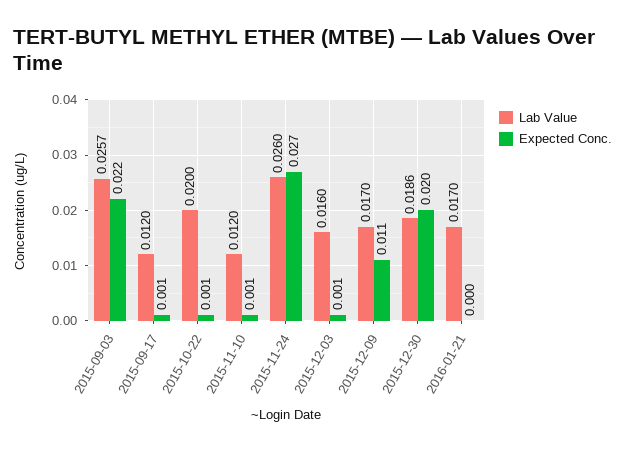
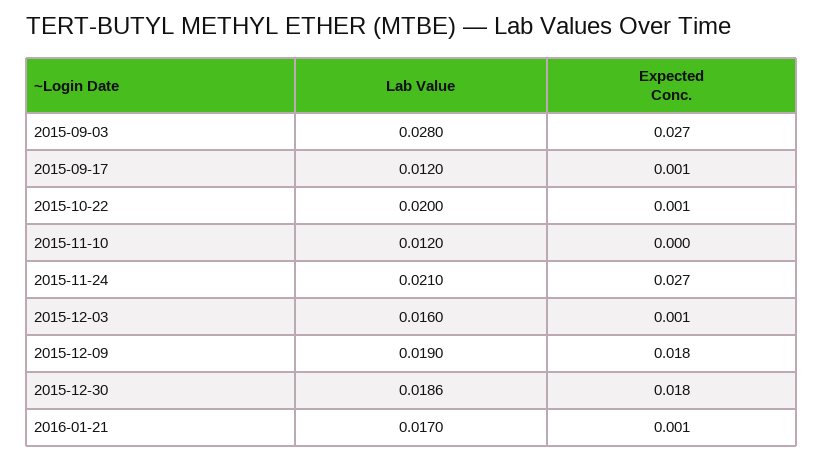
Lab Value, 2015-09-03: 0.0257 -> 0.028
Expected Conc., 2015-09-03: 0.022 -> 0.027
Expected Conc., 2015-11-10: 0.001 -> 0
Lab Value, 2015-11-24: 0.026 -> 0.021
Lab Value, 2015-12-09: 0.017 -> 0.019
Expected Conc., 2015-12-09: 0.011 -> 0.018
Expected Conc., 2015-12-30: 0.02 -> 0.018
Expected Conc., 2016-01-21: 0 -> 0.001

